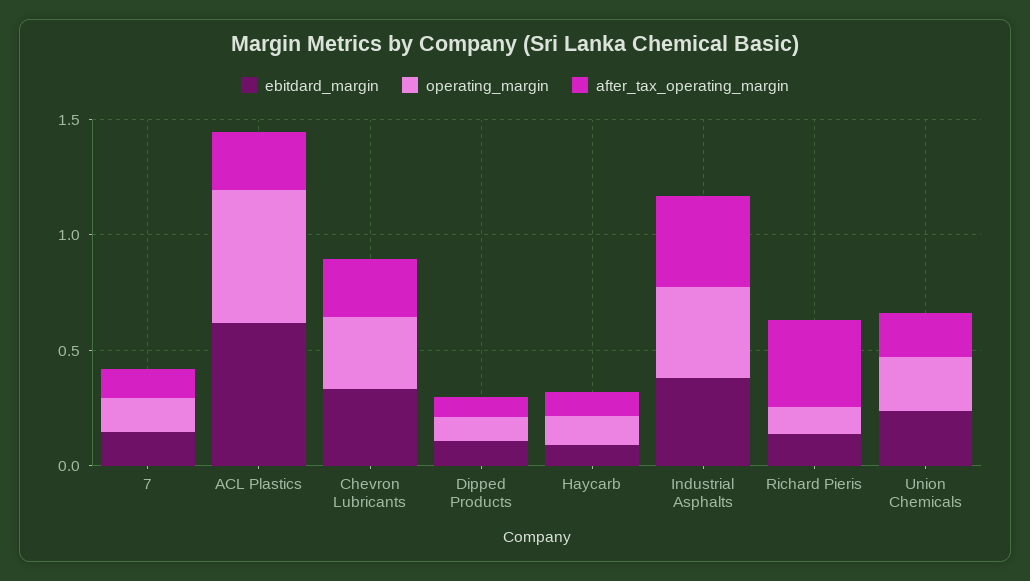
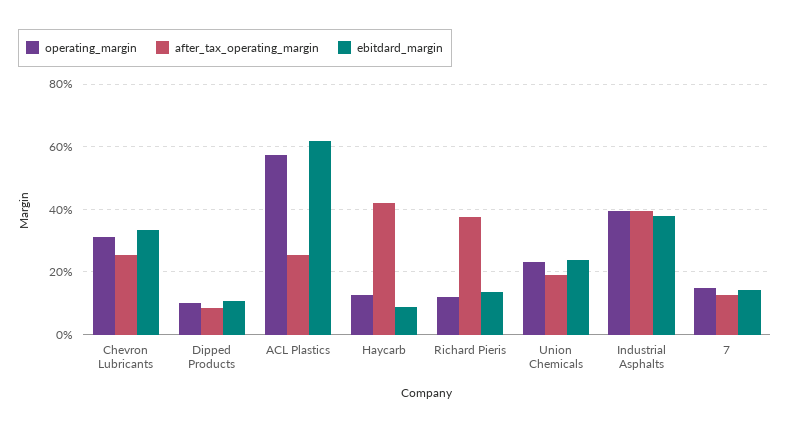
after_tax_operating_margin, Haycarb: 0.1 -> 0.42

